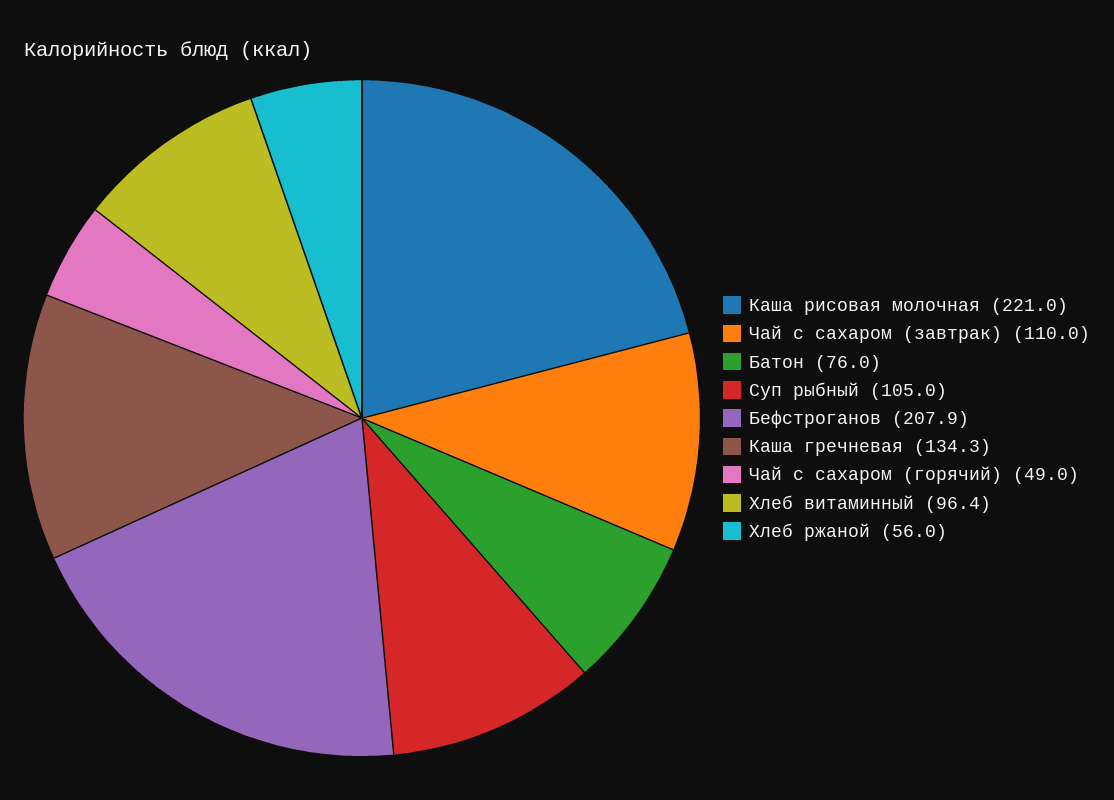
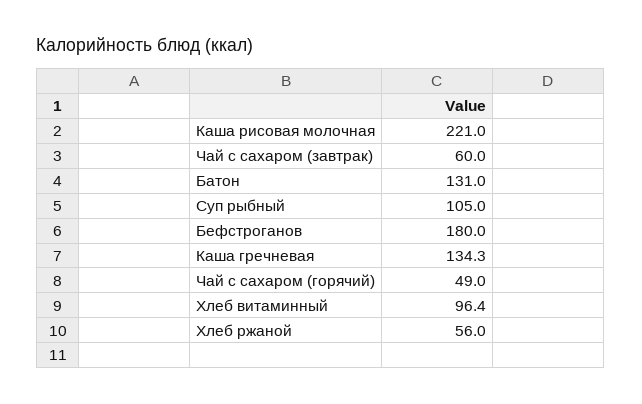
Чай с сахаром (завтрак): 110 -> 60
Батон: 76 -> 131
Бефстроганов: 207.9 -> 180

